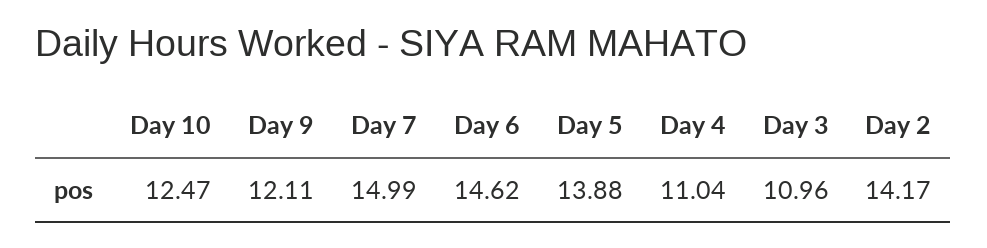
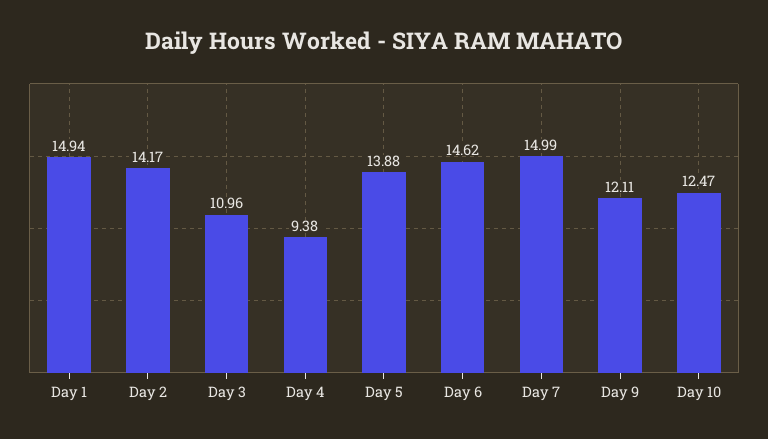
Day 4: 11.04 -> 9.38
Day 1: none -> 14.94

